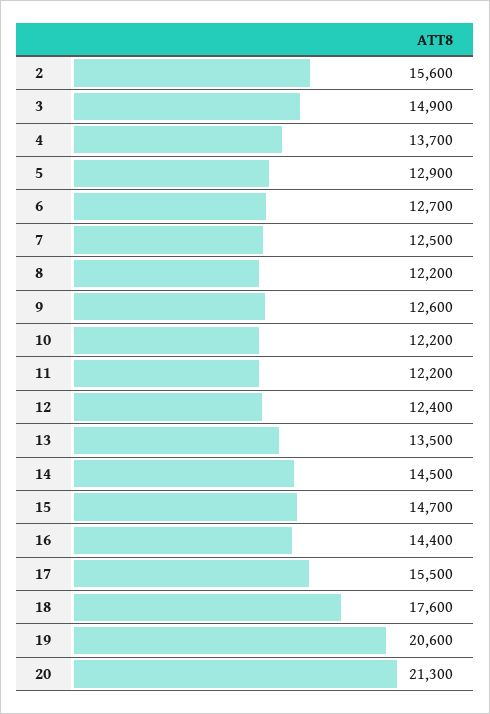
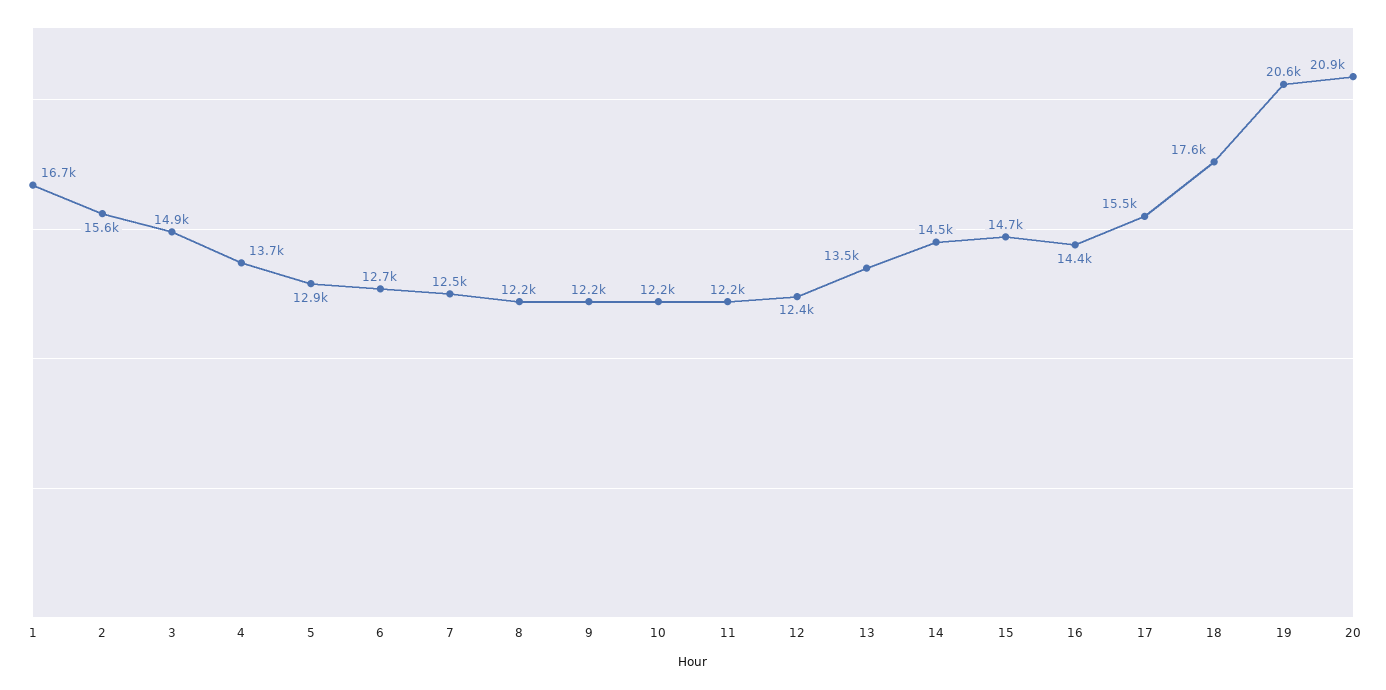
9: 12600 -> 12200
20: 21300 -> 20900
1: none -> 16700

